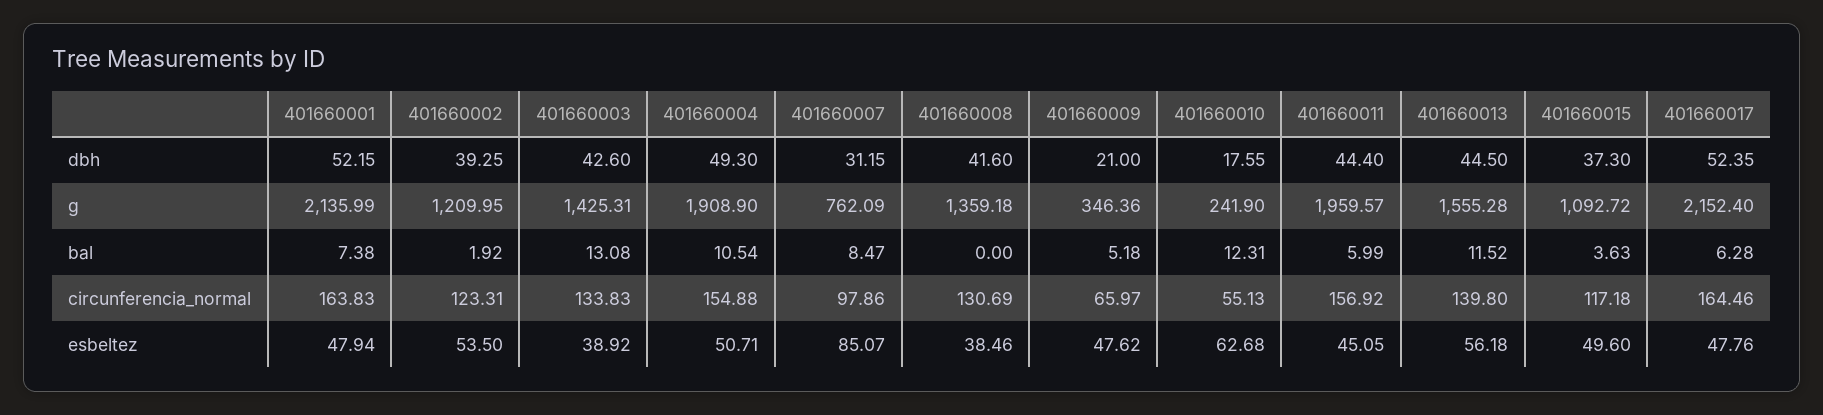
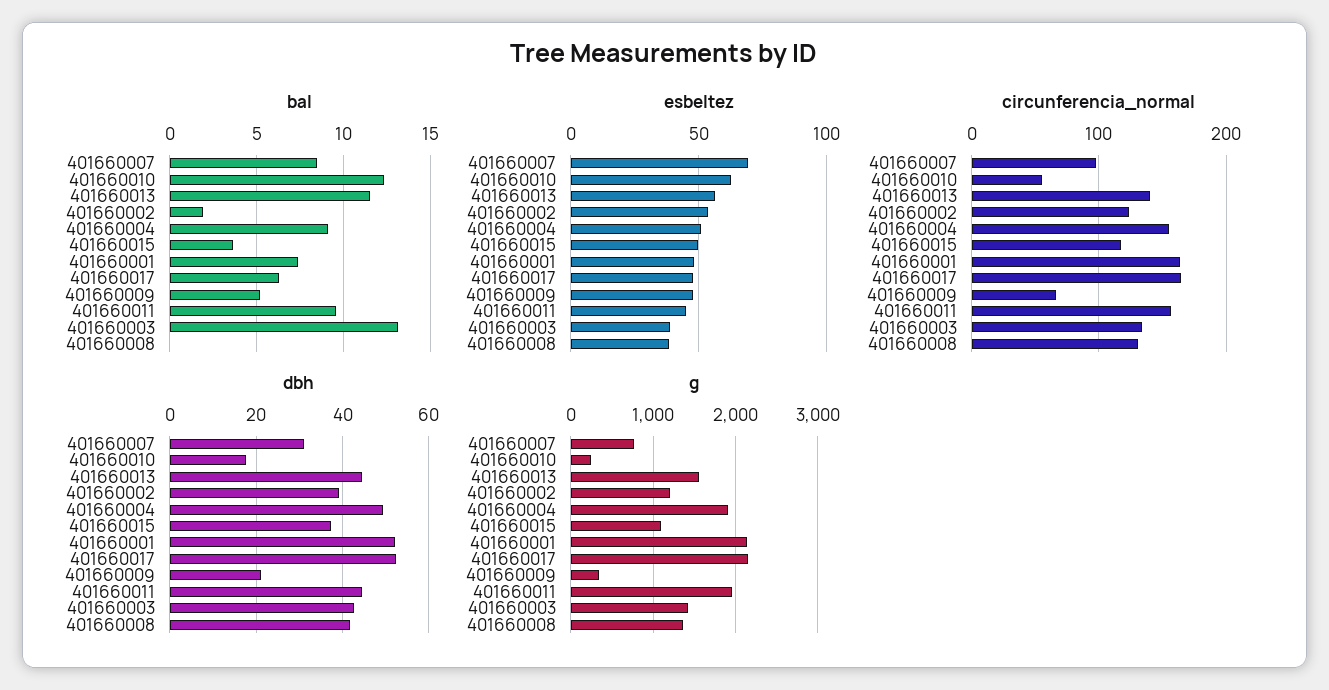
bal, 401660004: 10.54 -> 9
bal, 401660011: 5.99 -> 9.5
esbeltez, 401660007: 85.07 -> 70

